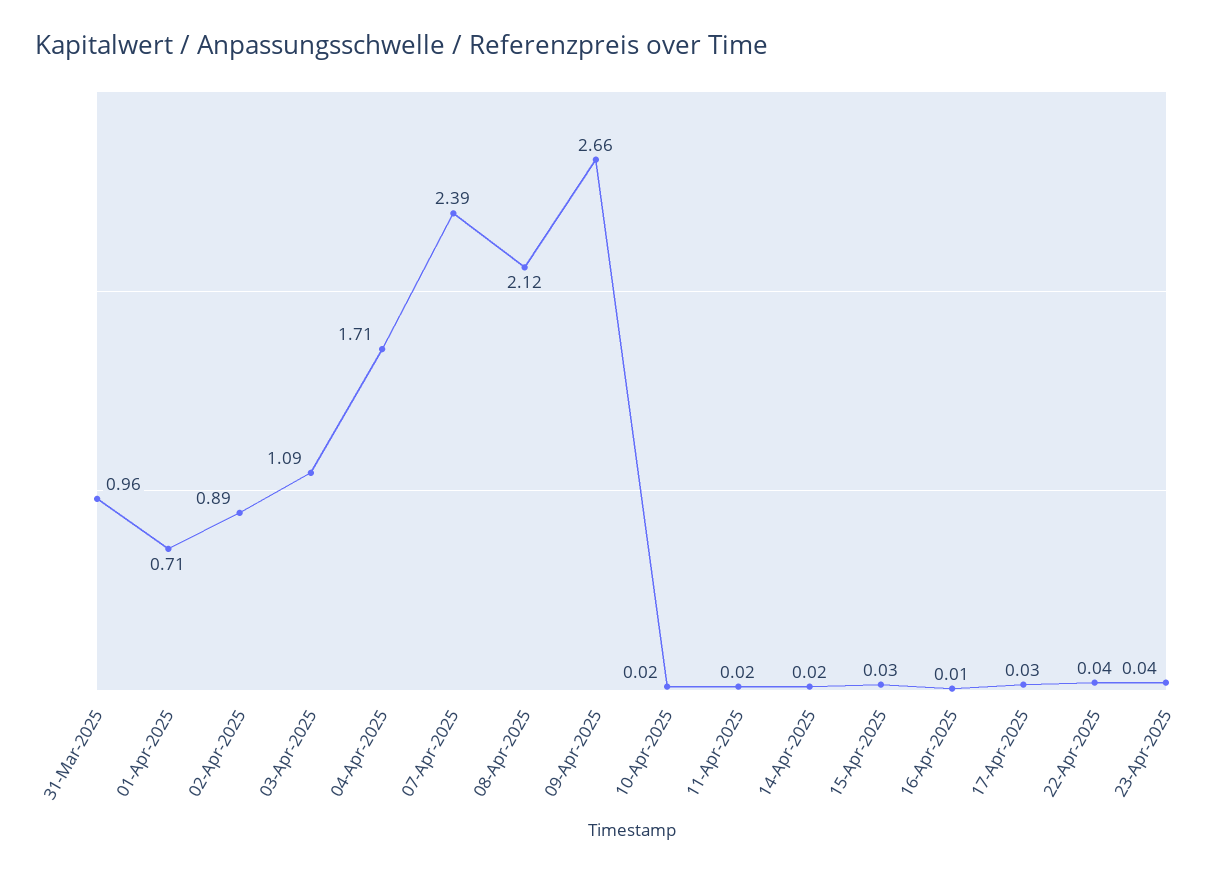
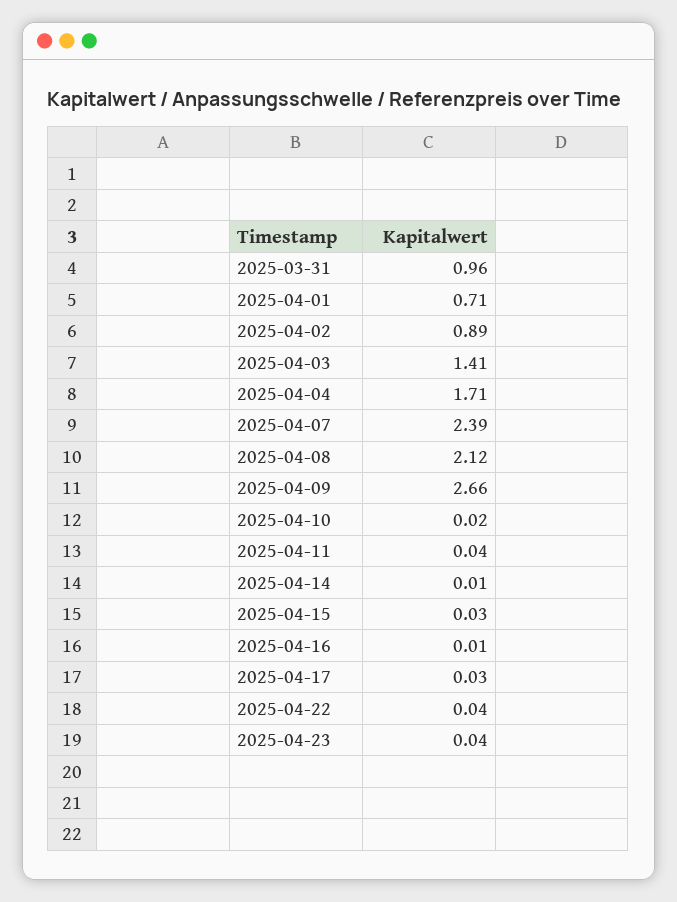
03-Apr-2025: 1.09 -> 1.41
11-Apr-2025: 0.02 -> 0.04
14-Apr-2025: 0.02 -> 0.01

